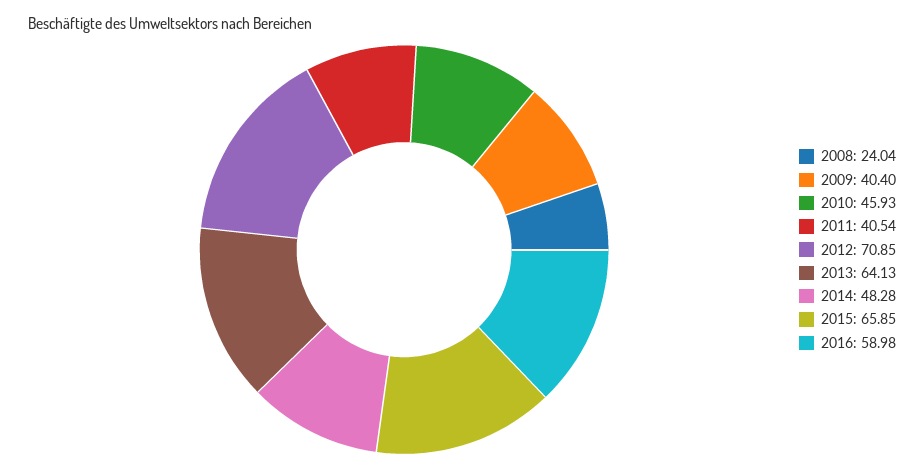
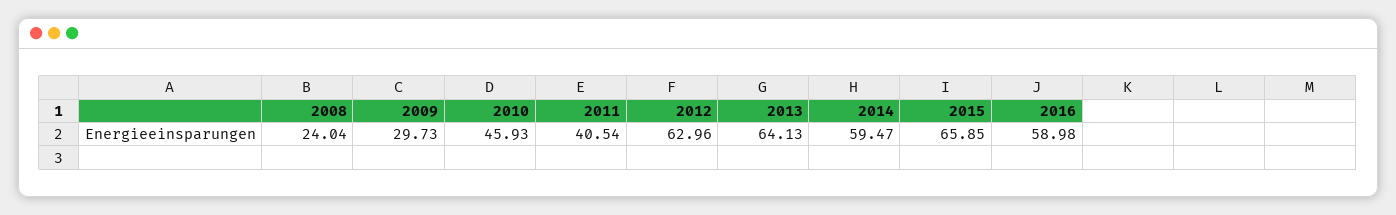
2009: 40.4 -> 29.73
2012: 70.85 -> 62.96
2014: 48.28 -> 59.47

